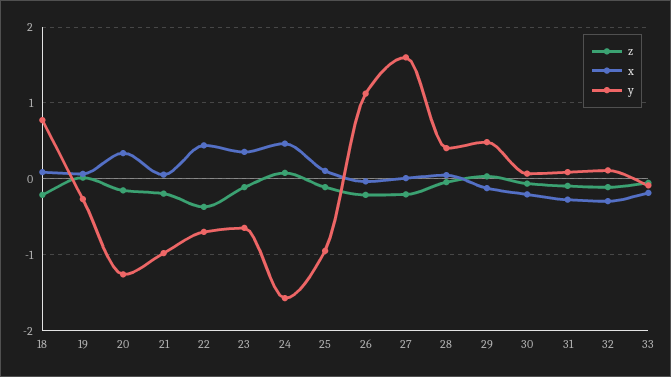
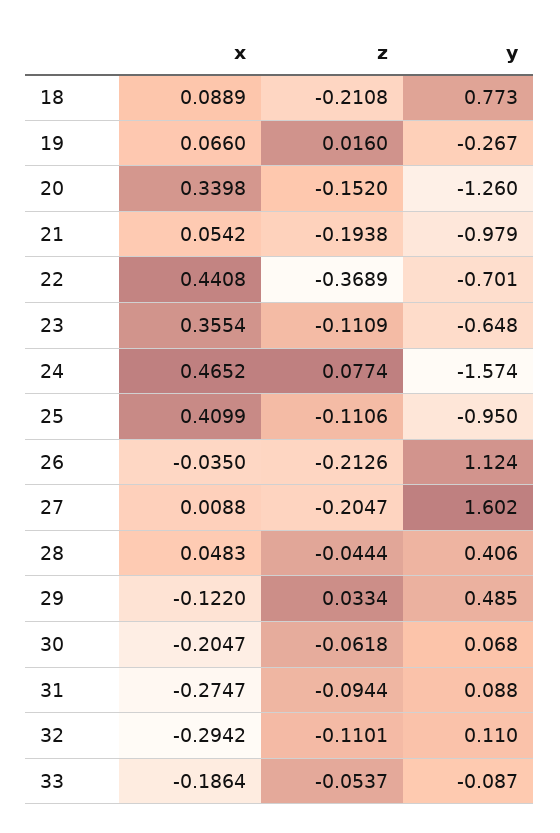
x, 25: 0.1 -> 0.4099

